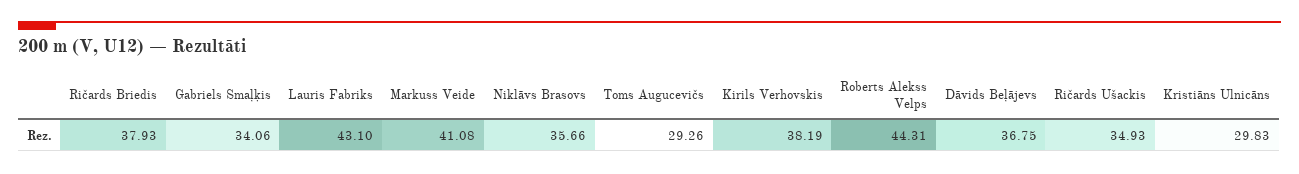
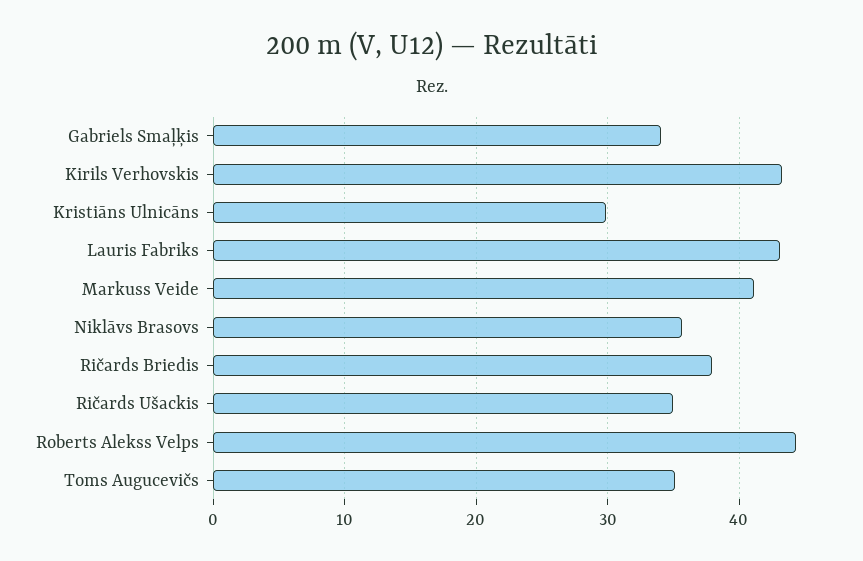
Toms Augucevičs: 29.26 -> 35
Kirils Verhovskis: 38.19 -> 43
Dāvids Beļājevs: 36.75 -> none

